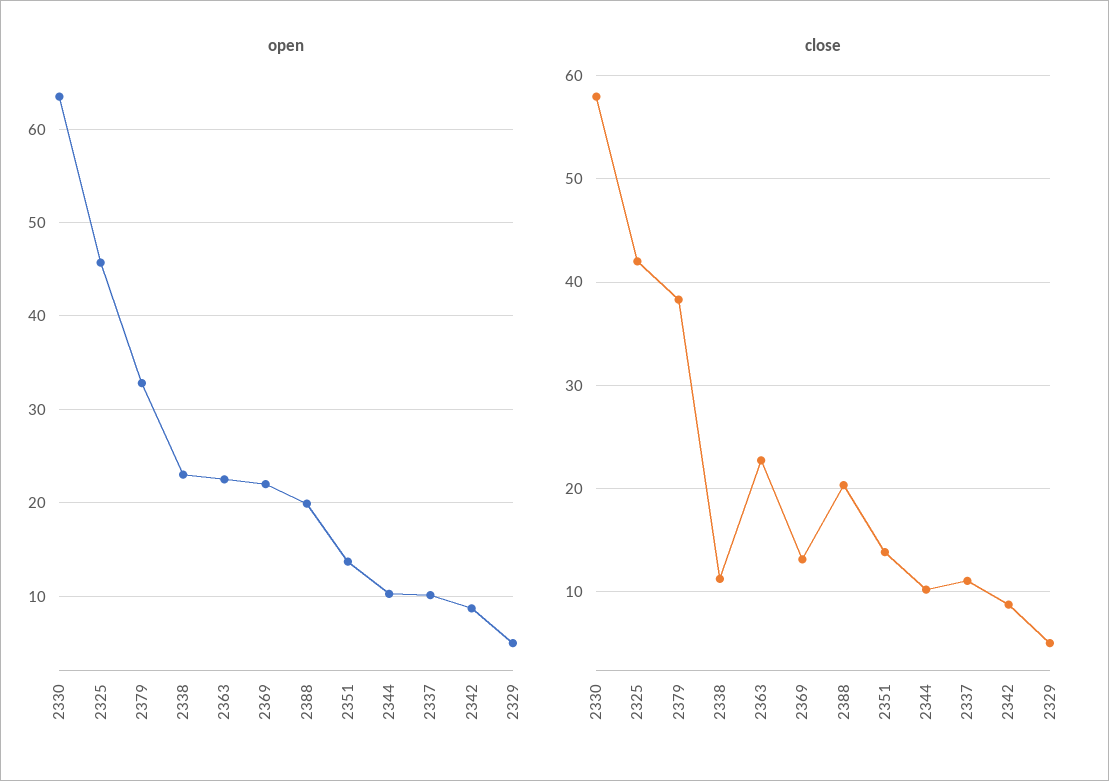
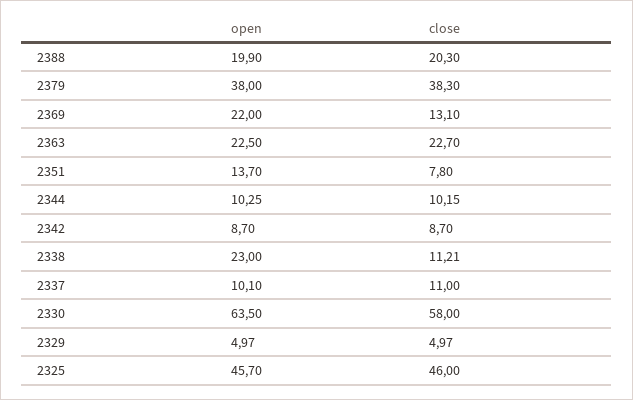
open, 2379: 33 -> 38
close, 2325: 42 -> 46
close, 2351: 14 -> 7.8

